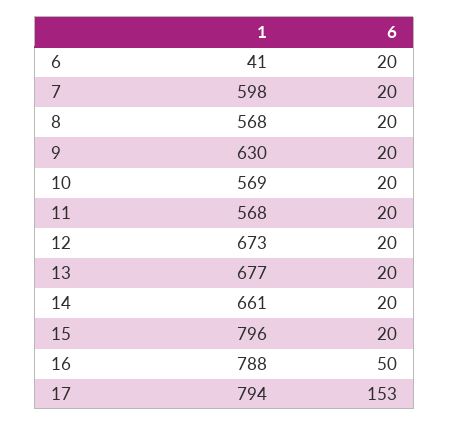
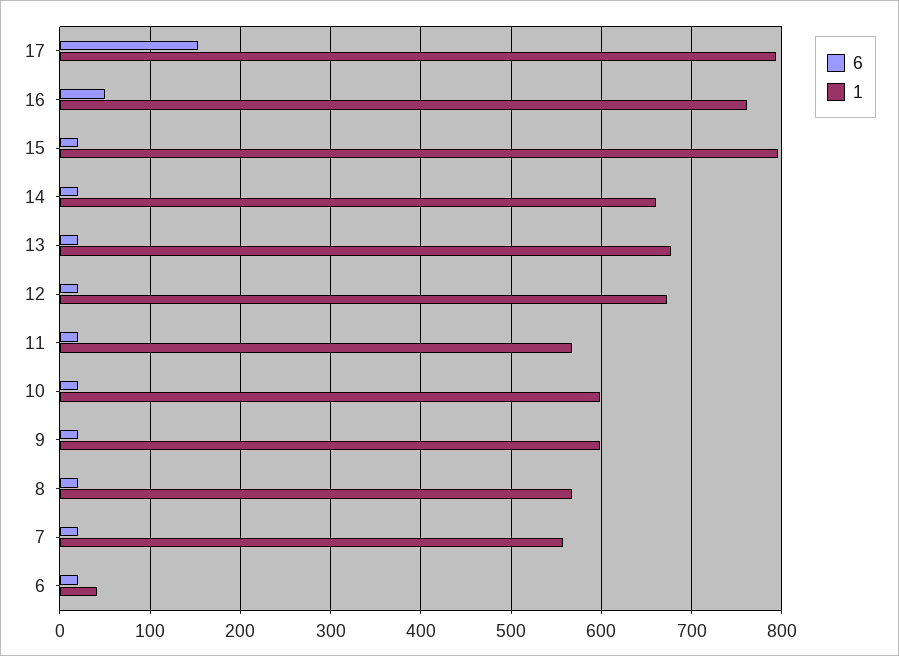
1, 7: 598 -> 560
1, 9: 630 -> 600
1, 10: 569 -> 600
1, 16: 788 -> 760

